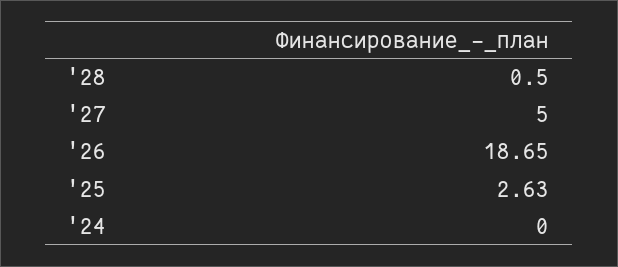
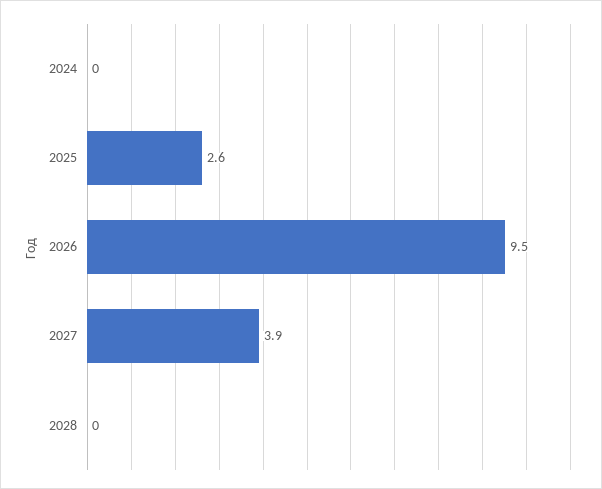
'28: 0.5 -> 0
'27: 5 -> 3.9
'26: 18.65 -> 9.5

